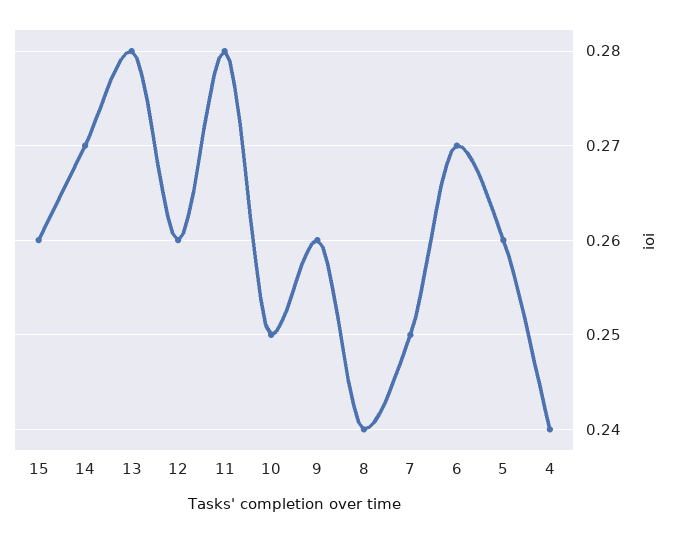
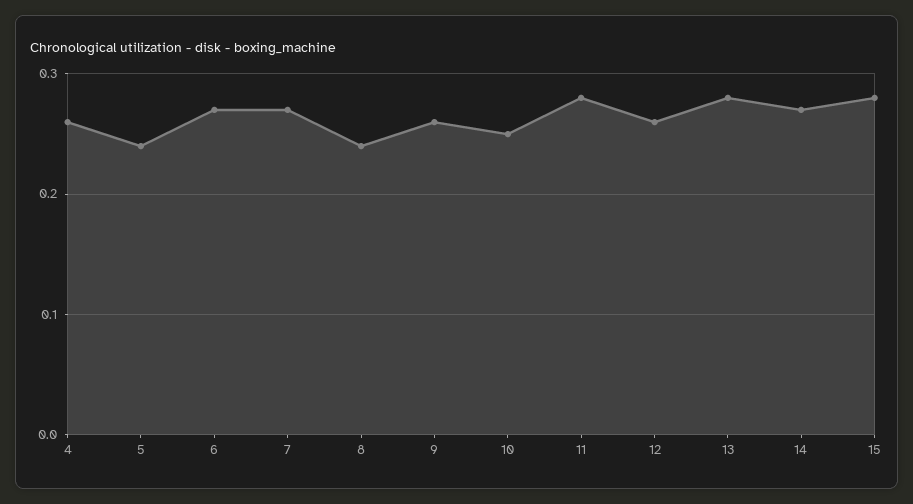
15: 0.26 -> 0.28
7: 0.25 -> 0.27
5: 0.26 -> 0.24
4: 0.24 -> 0.26

